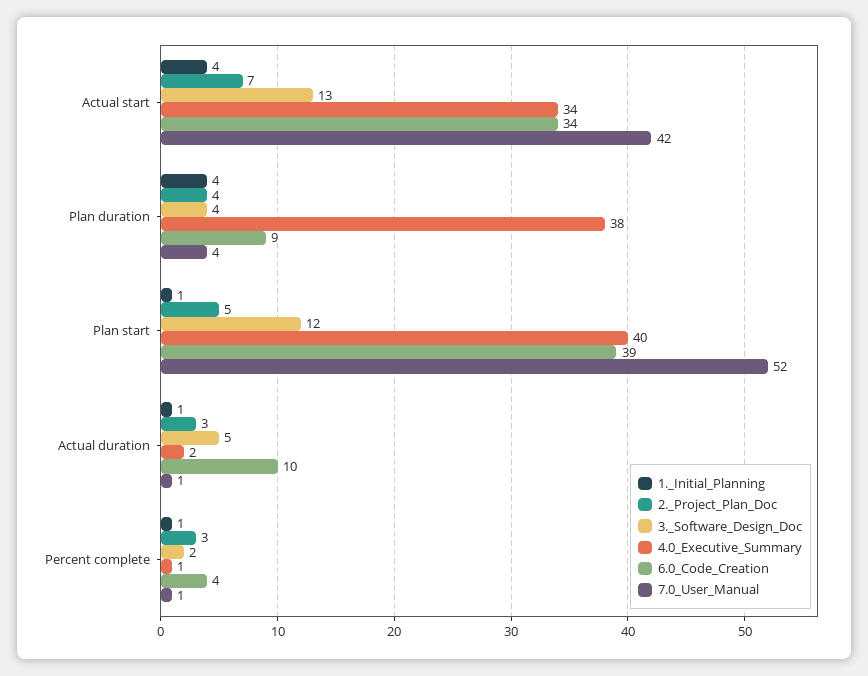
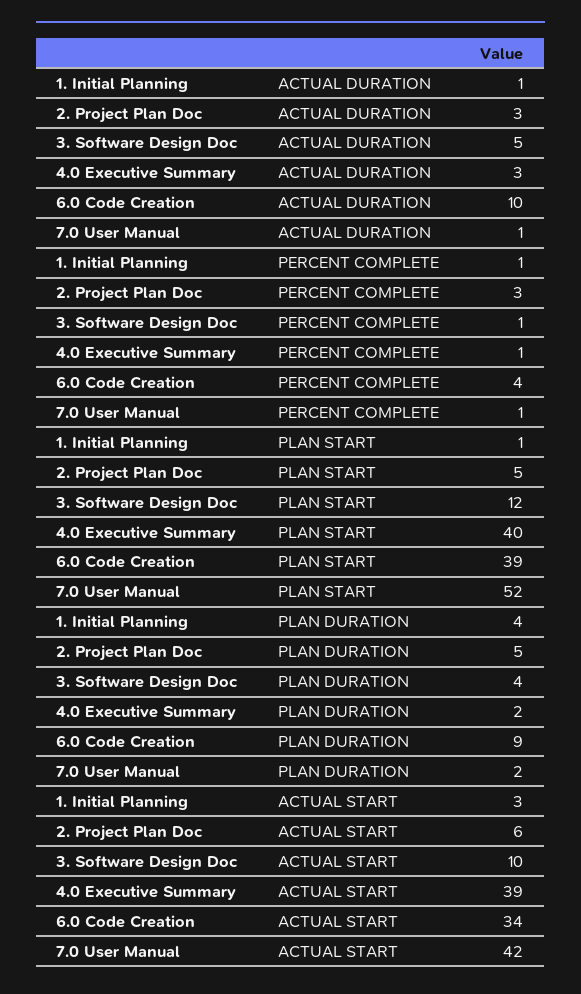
1._Initial_Planning, Actual start: 4 -> 3
2._Project_Plan_Doc, Actual start: 7 -> 6
3._Software_Design_Doc, Actual start: 13 -> 10
4.0_Executive_Summary, Actual start: 34 -> 39
2._Project_Plan_Doc, Plan duration: 4 -> 5
4.0_Executive_Summary, Plan duration: 38 -> 2
7.0_User_Manual, Plan duration: 4 -> 2
4.0_Executive_Summary, Actual duration: 2 -> 3
3._Software_Design_Doc, Percent complete: 2 -> 1

